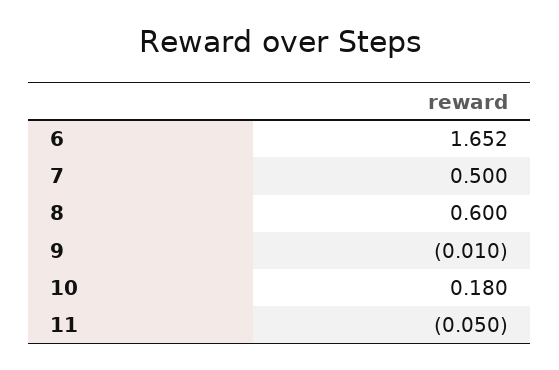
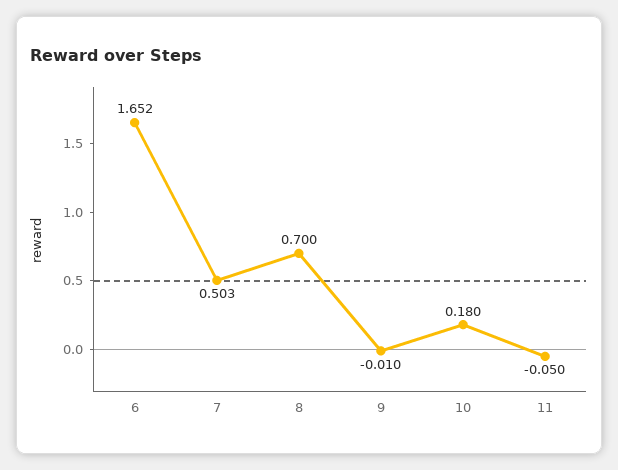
7: 0.5 -> 0.503
8: 0.6 -> 0.7

